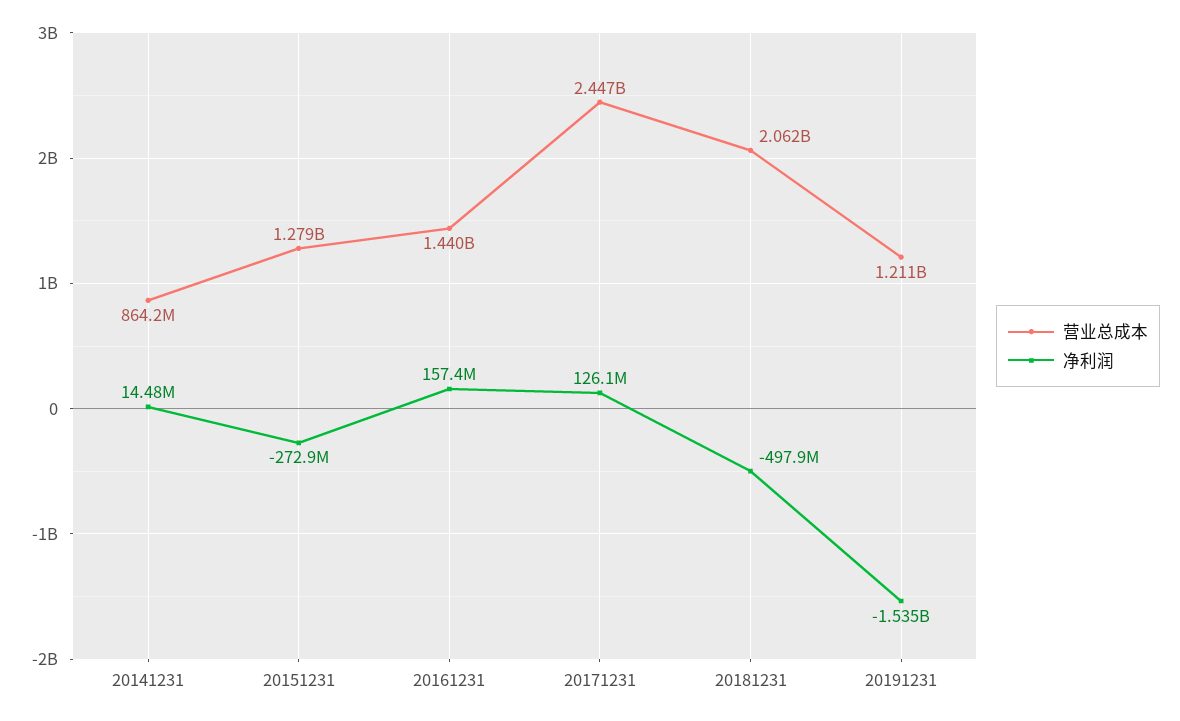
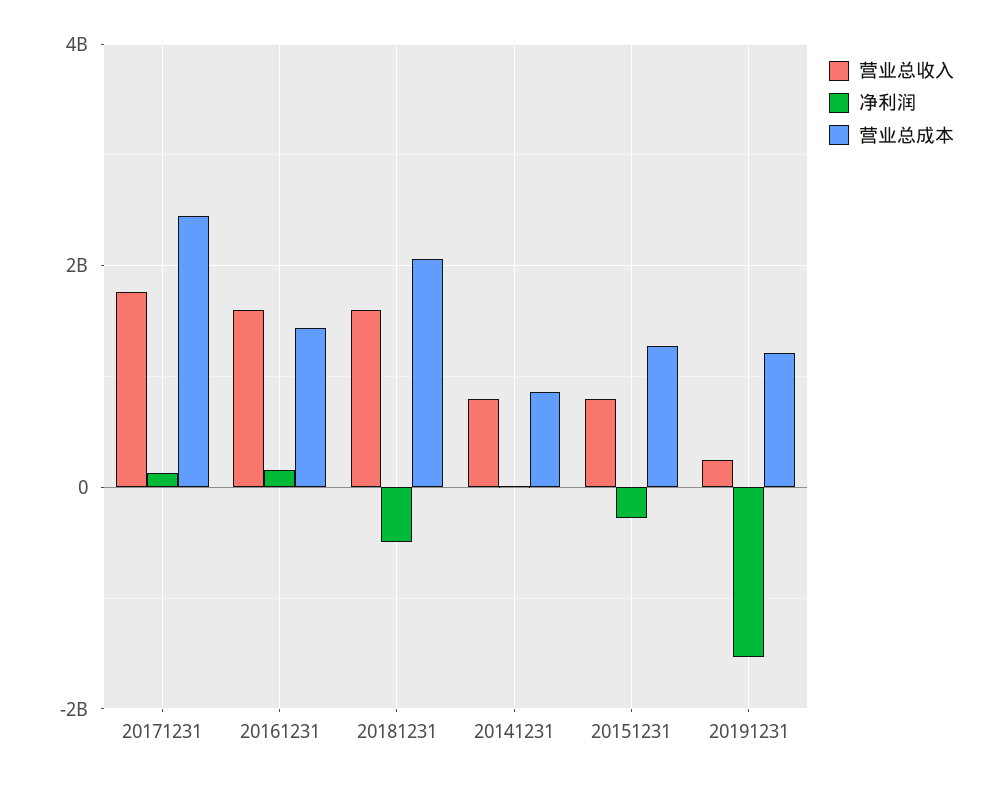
营业总收入, 20171231: none -> 1800000000
营业总收入, 20161231: none -> 1600000000
营业总收入, 20181231: none -> 1600000000
营业总收入, 20141231: none -> 800000000
营业总收入, 20151231: none -> 800000000
营业总收入, 20191231: none -> 200000000

